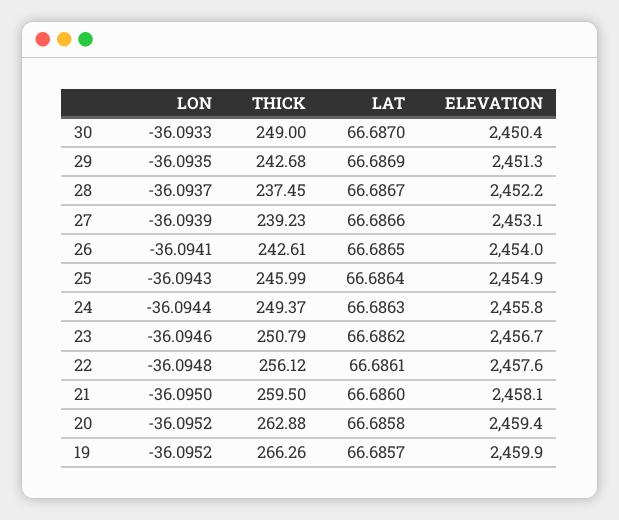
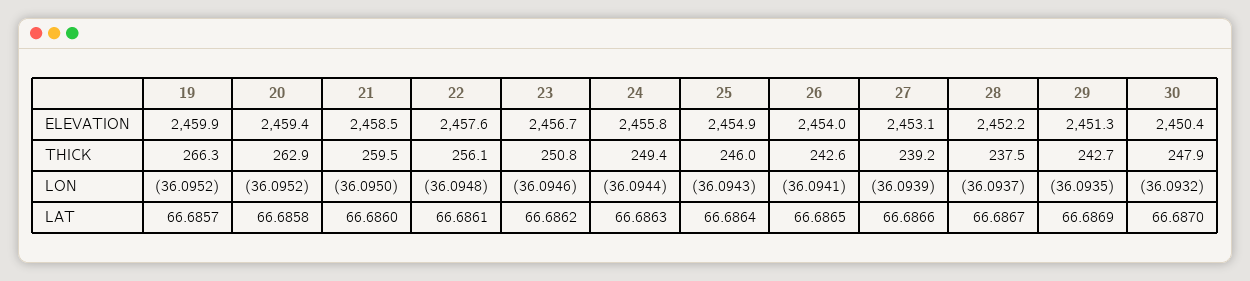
LON, 30: -36.0933 -> -36.0932
THICK, 30: 249 -> 247.9
ELEVATION, 21: 2458.1 -> 2458.5

